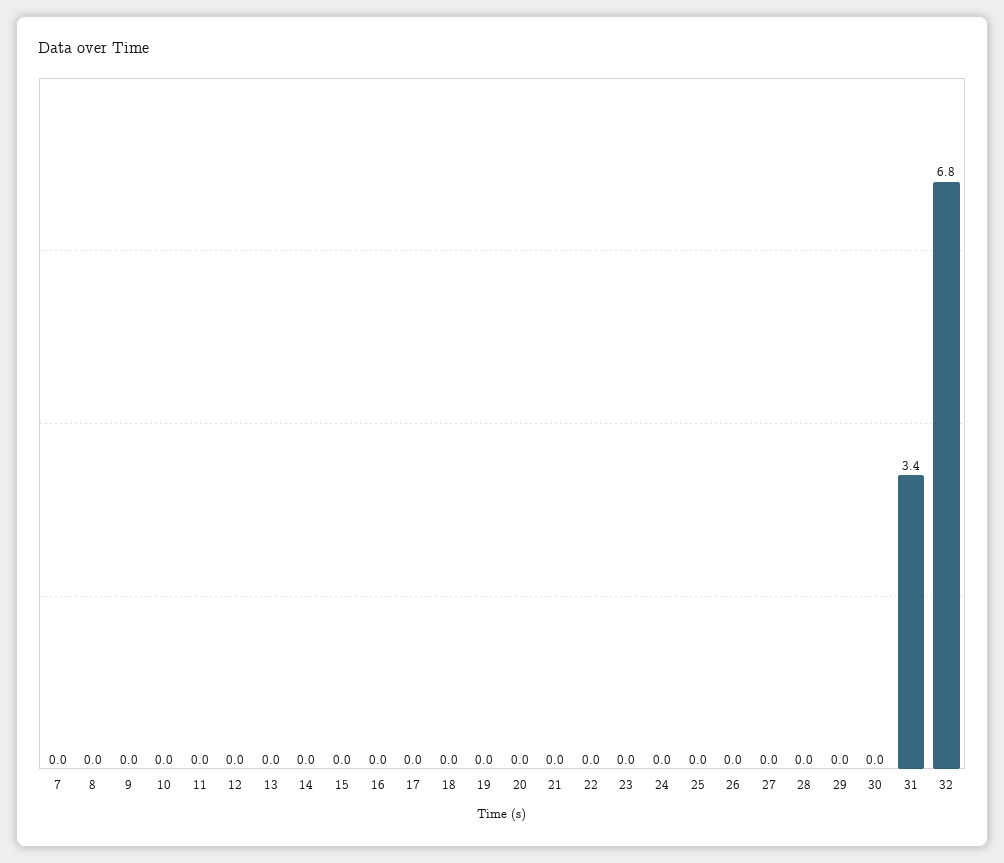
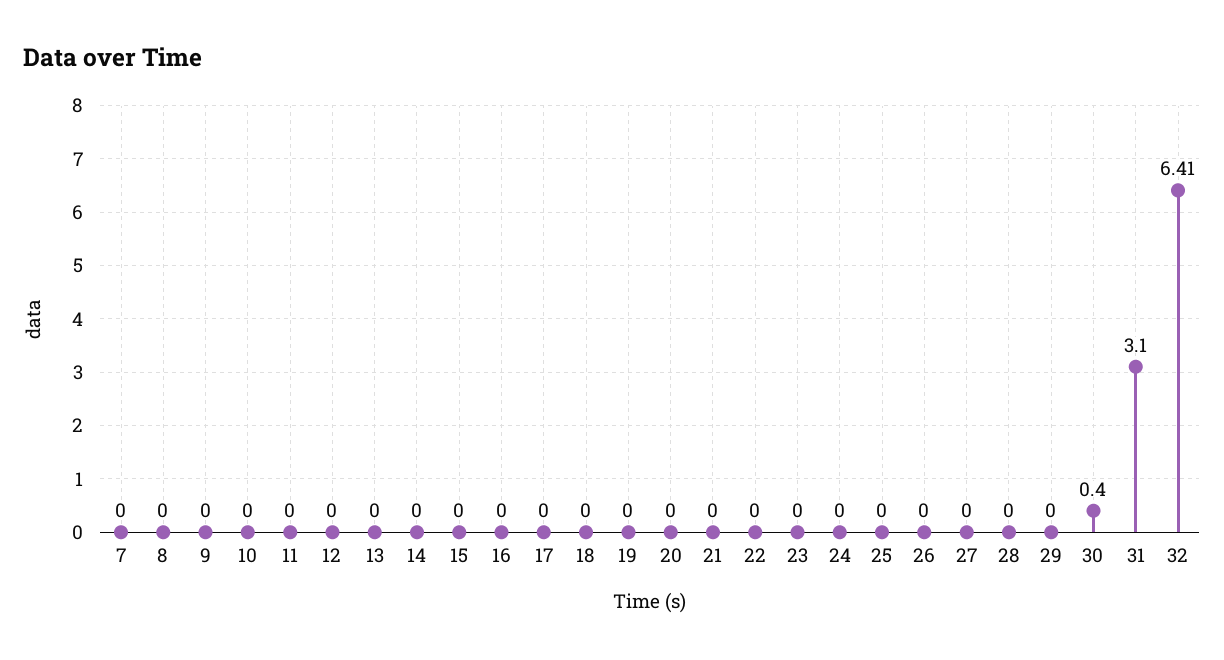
30: 0 -> 0.4
31: 3.4 -> 3.1
32: 6.8 -> 6.41

